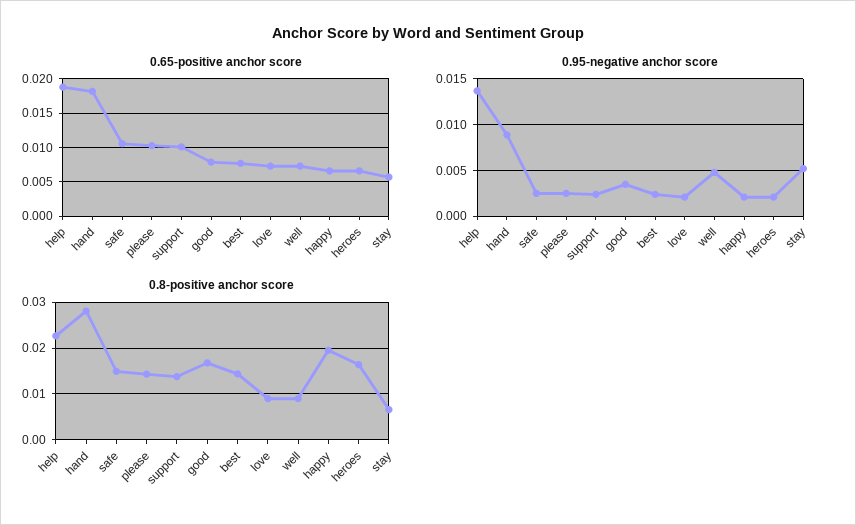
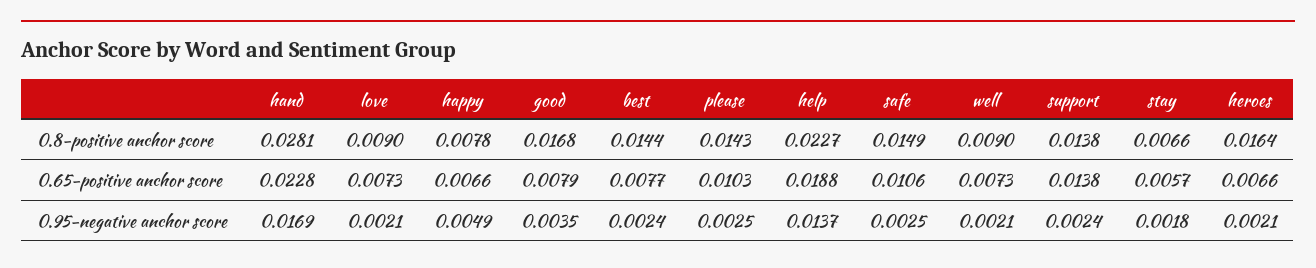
0.65-positive anchor score, hand: 0.018 -> 0.0228
0.65-positive anchor score, support: 0.01 -> 0.0138
0.95-negative anchor score, hand: 0.009 -> 0.0169
0.95-negative anchor score, well: 0.005 -> 0.0021
0.95-negative anchor score, happy: 0.002 -> 0.0049
0.95-negative anchor score, stay: 0.005 -> 0.0018
0.8-positive anchor score, happy: 0.02 -> 0.0078

